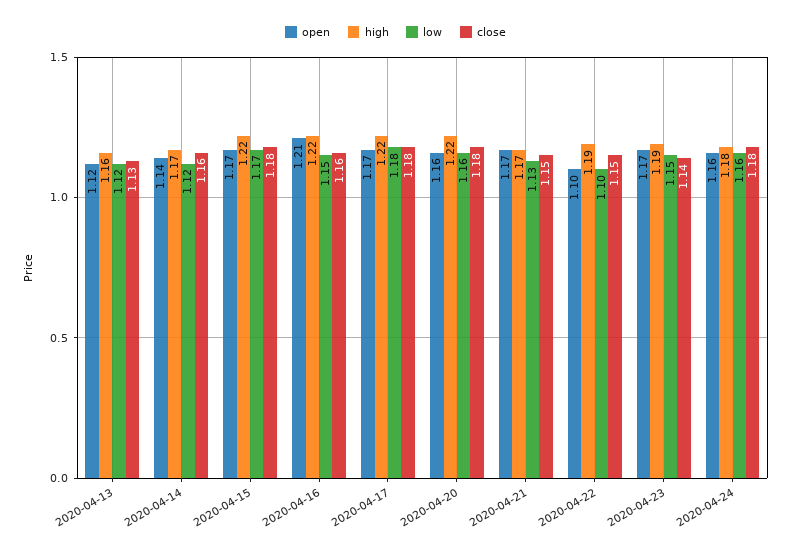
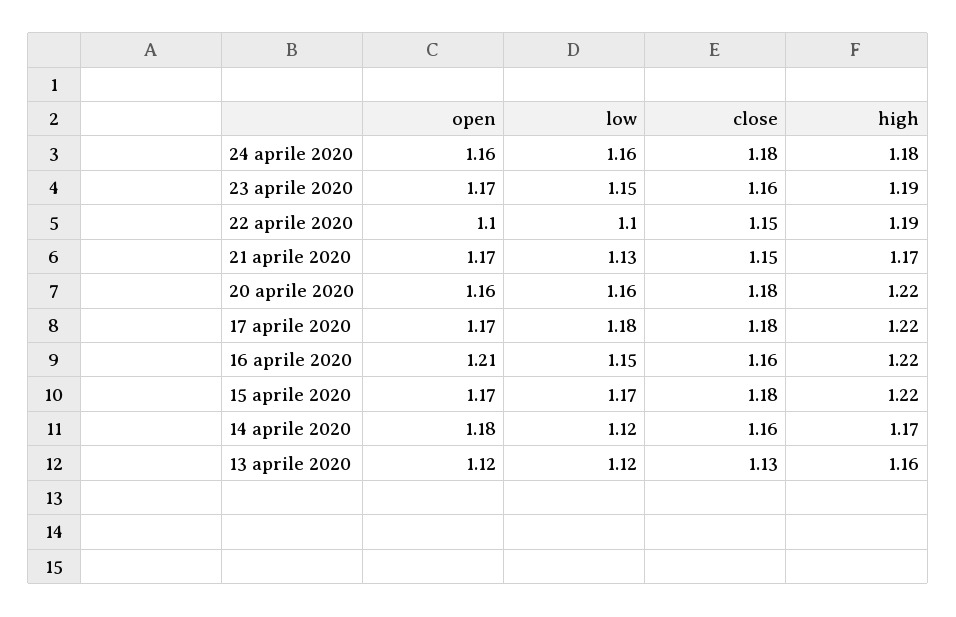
open, 2020-04-14: 1.14 -> 1.18
close, 2020-04-23: 1.14 -> 1.16

